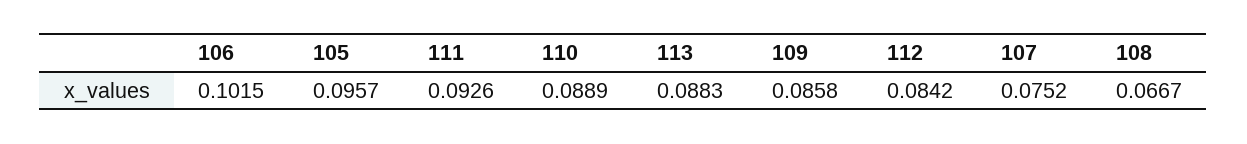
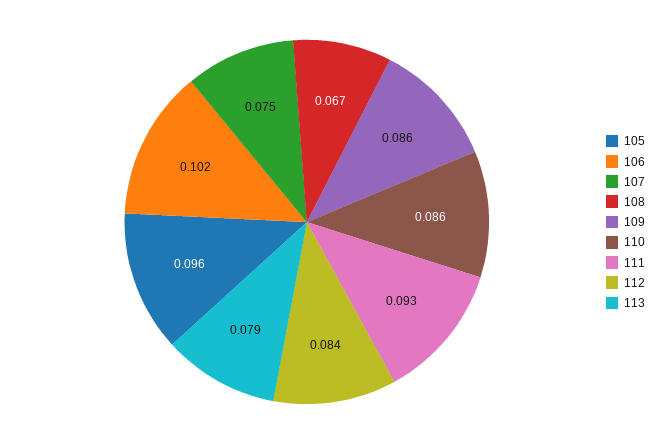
110: 0.0889 -> 0.086
113: 0.0883 -> 0.079

